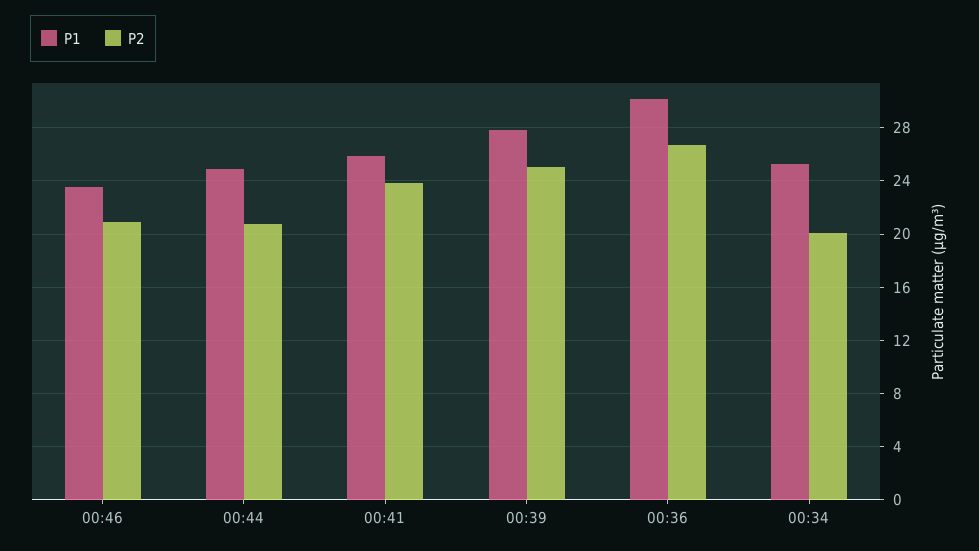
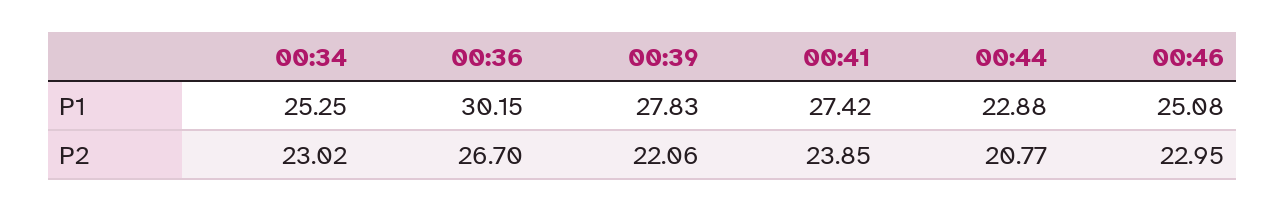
P1, 00:46: 23.5 -> 25.08
P2, 00:46: 21 -> 22.95
P1, 00:44: 25 -> 22.88
P1, 00:41: 26 -> 27.42
P2, 00:39: 25 -> 22.06
P2, 00:34: 20 -> 23.02

